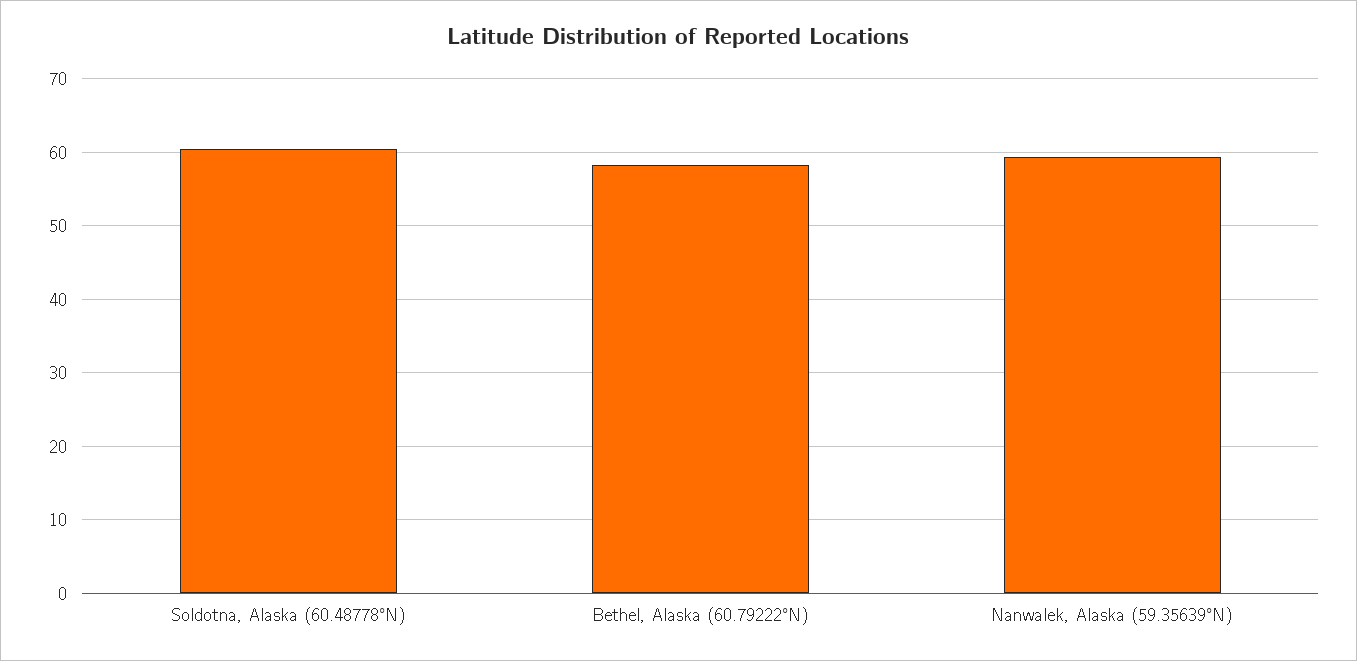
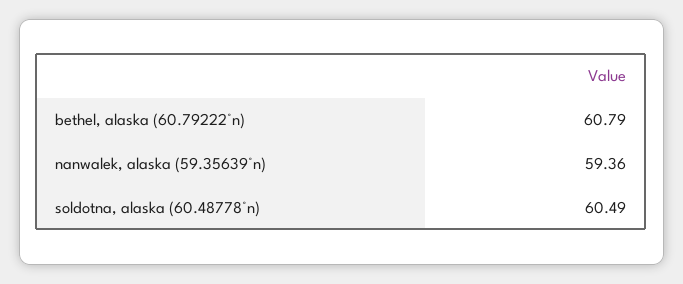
Bethel, Alaska (60.79222°N): 58 -> 60.79

